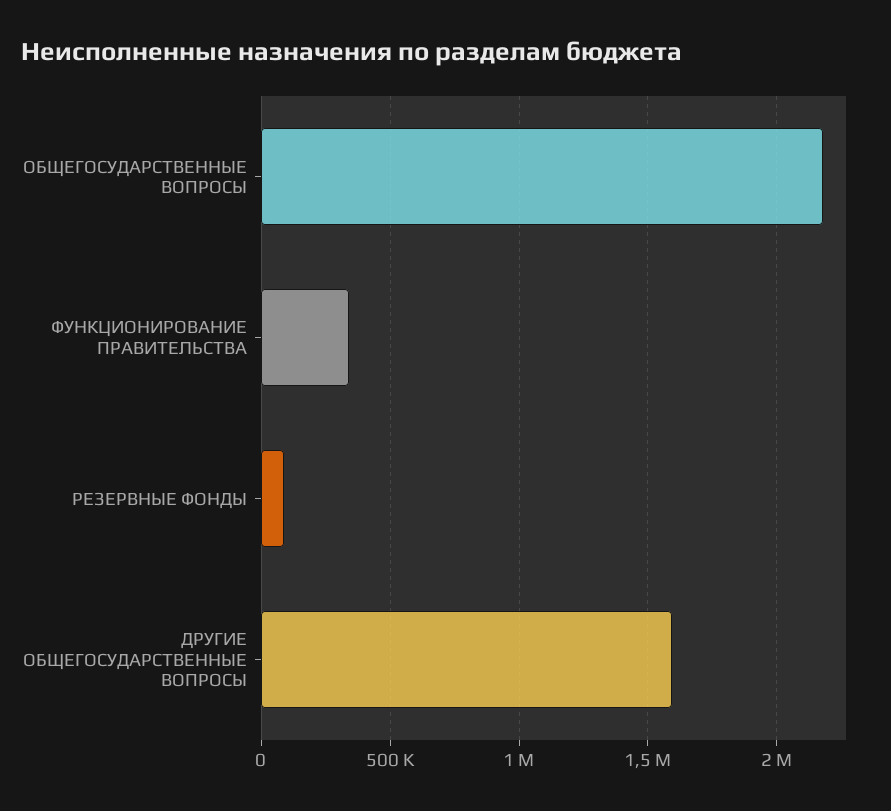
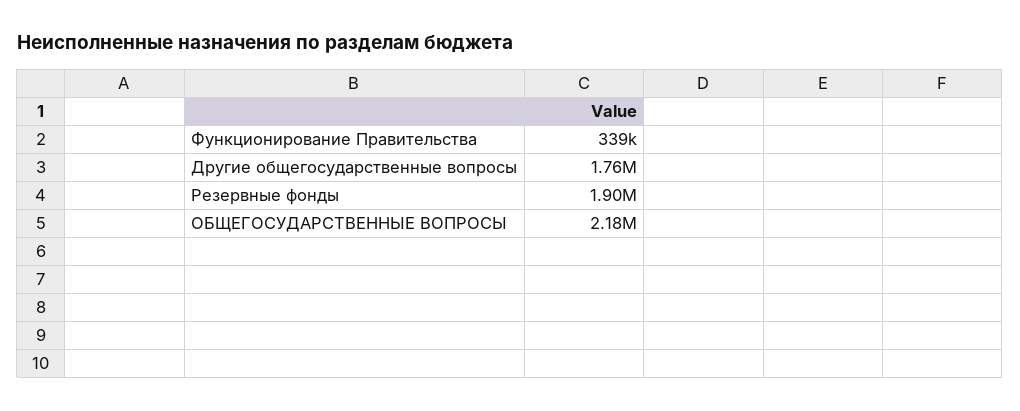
РЕЗЕРВНЫЕ ФОНДЫ: 100000 -> 1900000
ДРУГИЕ ОБЩЕГОСУДАРСТВЕННЫЕ ВОПРОСЫ: 1600000 -> 1760000

